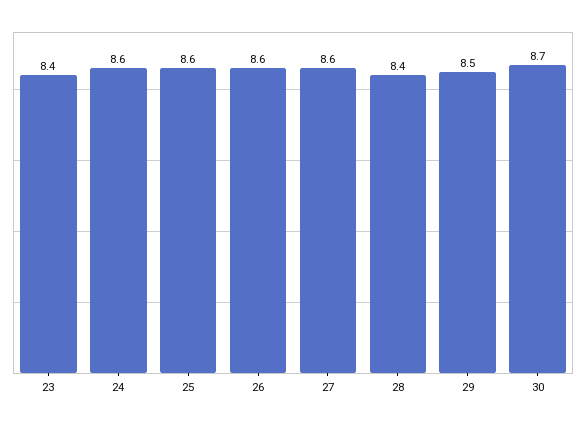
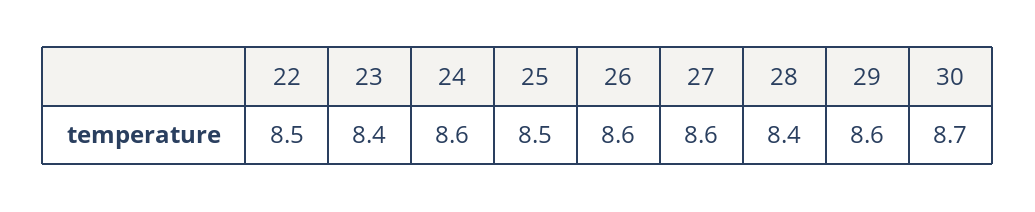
25: 8.6 -> 8.5
29: 8.5 -> 8.6
22: none -> 8.5

